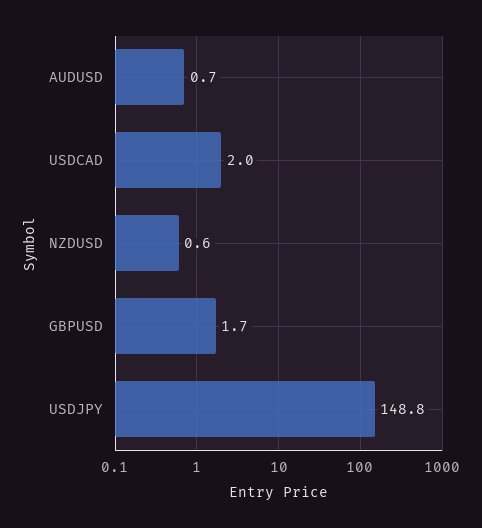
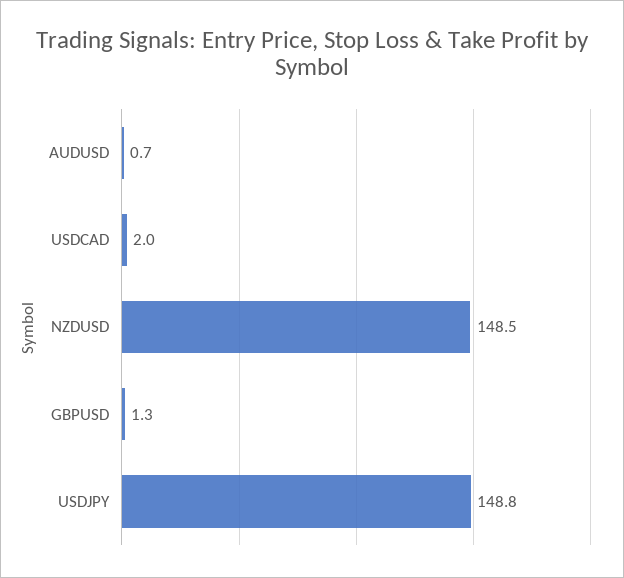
NZDUSD: 0.6 -> 148.5
GBPUSD: 1.7 -> 1.3

